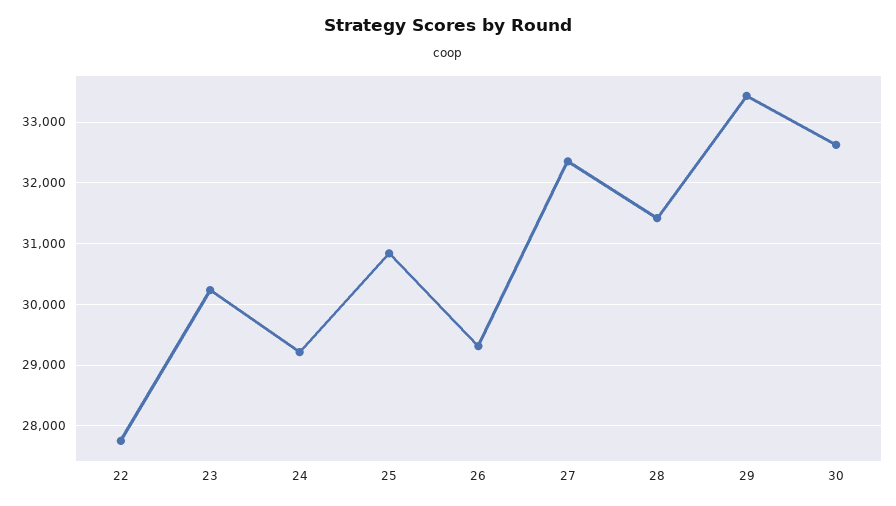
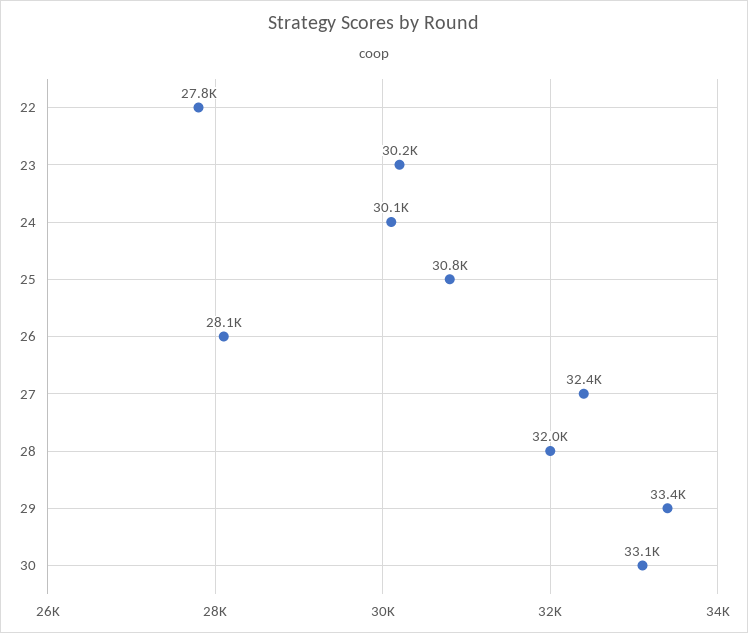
24: 29200 -> 30100
26: 29300 -> 28100
28: 31400 -> 32000
30: 32600 -> 33100

